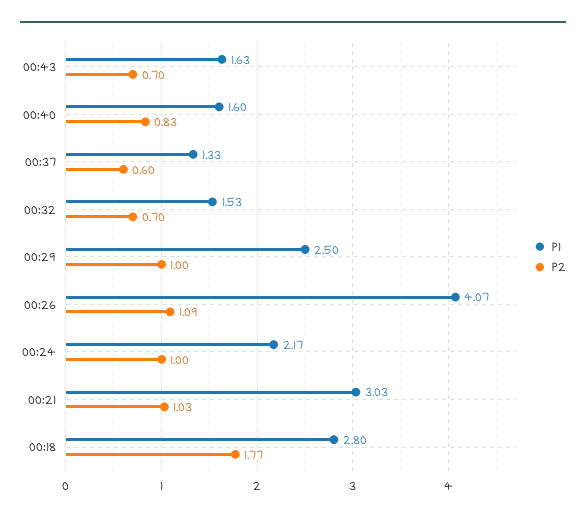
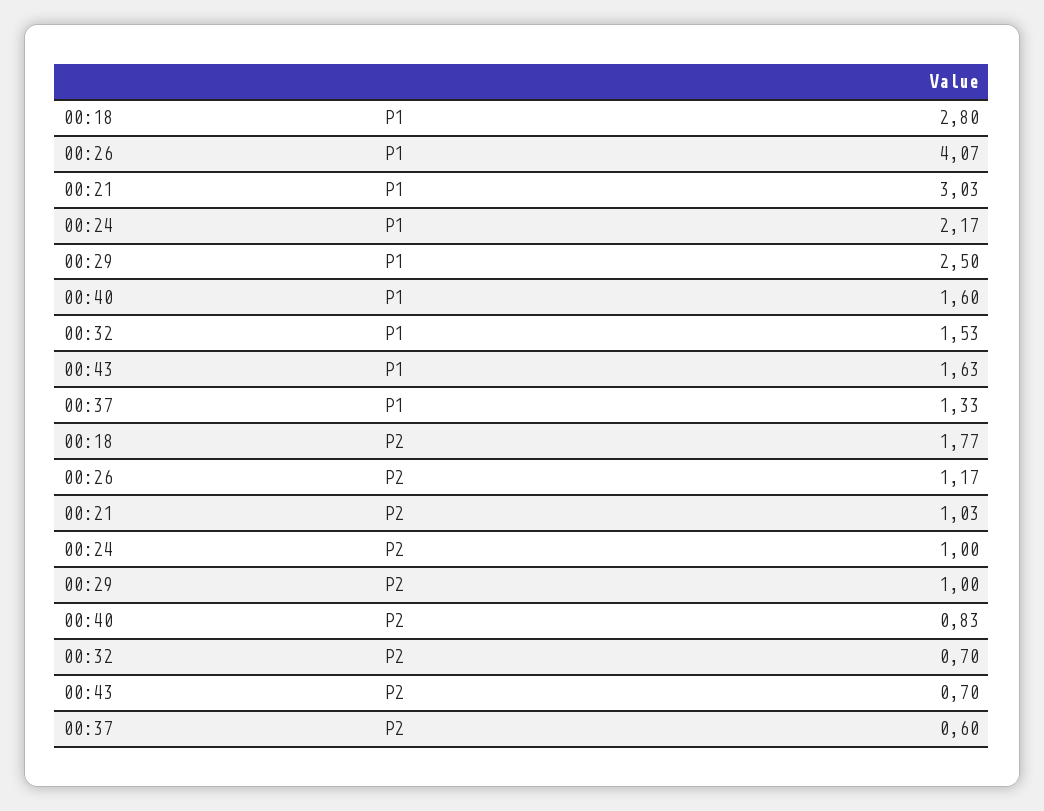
P2, 00:26: 1.09 -> 1.17

